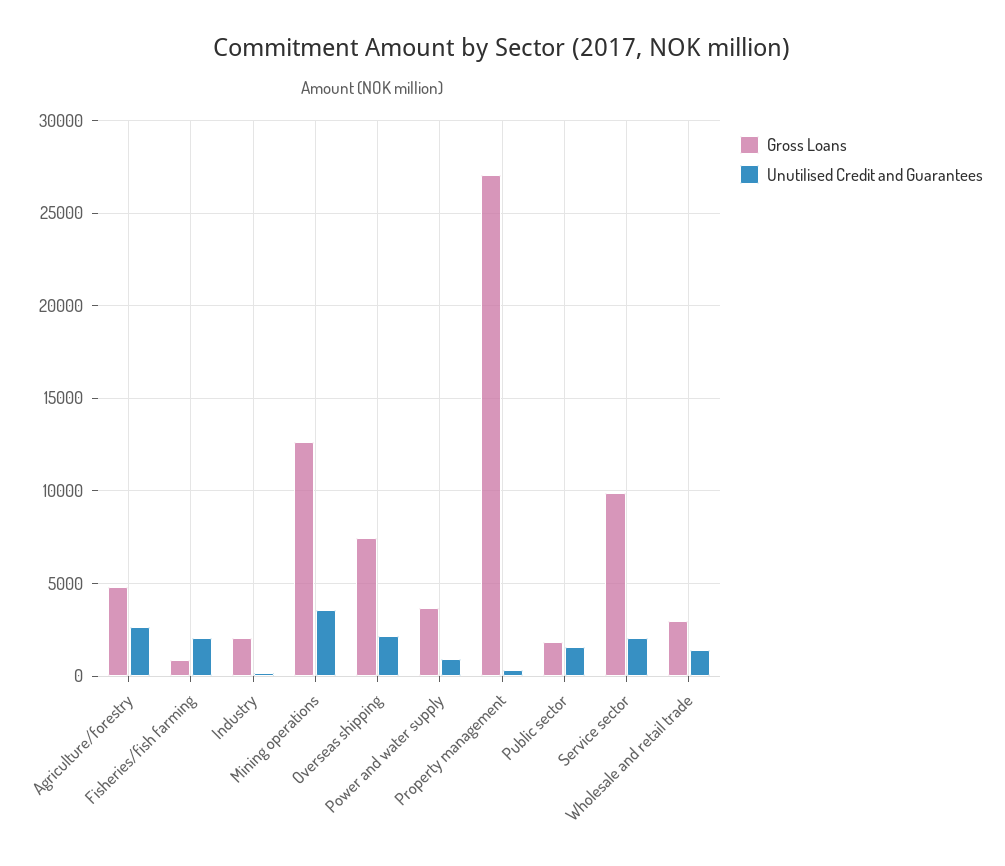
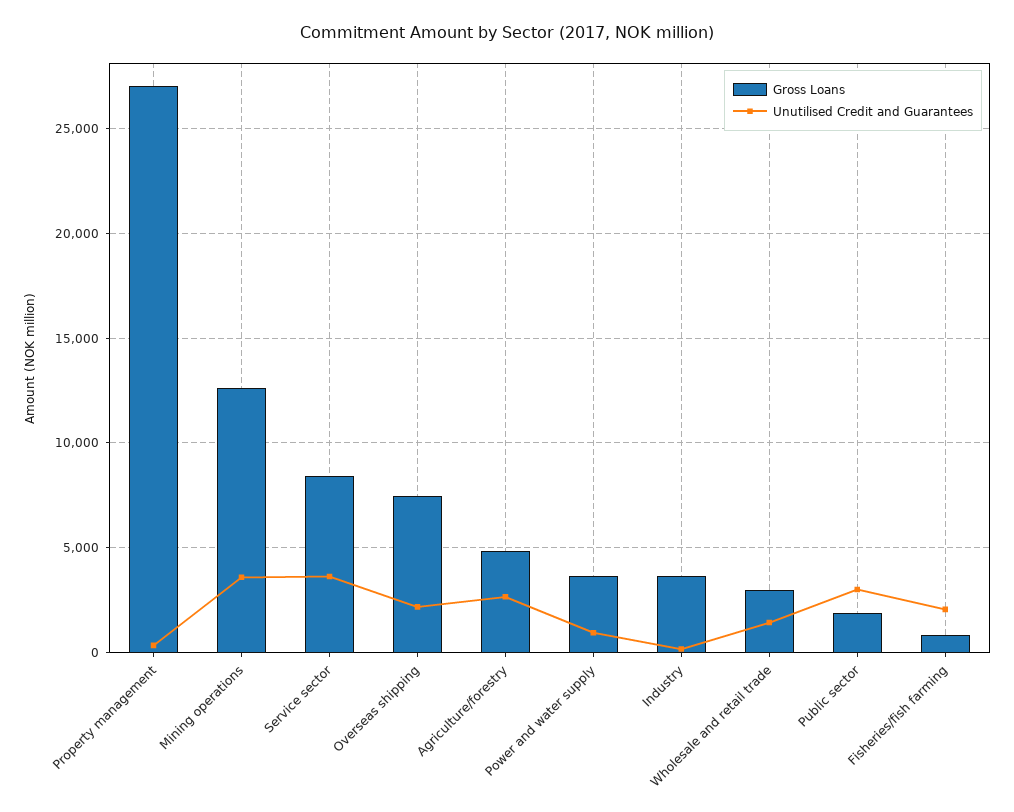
Gross Loans, Industry: 2000 -> 3500
Unutilised Credit and Guarantees, Public sector: 1500 -> 3000
Gross Loans, Service sector: 10000 -> 8500
Unutilised Credit and Guarantees, Service sector: 2000 -> 3500

